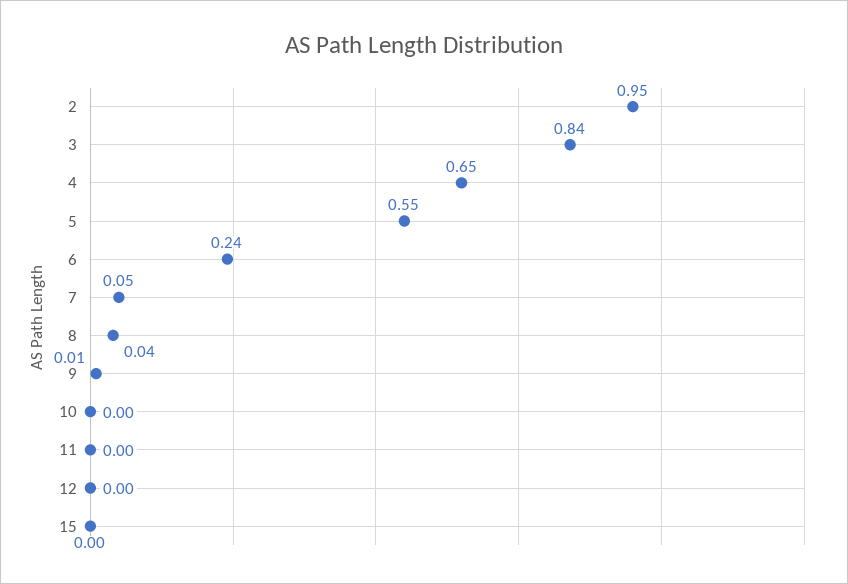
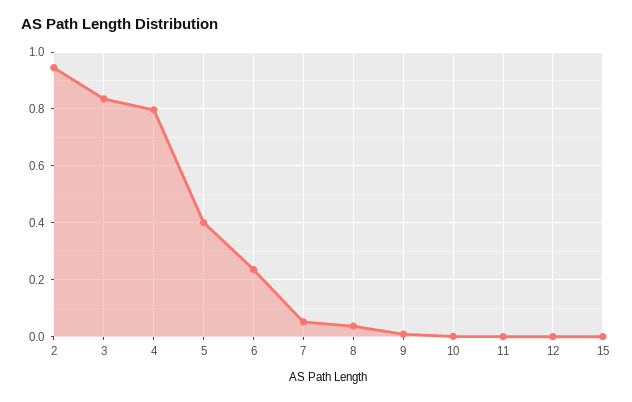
4: 0.65 -> 0.8
5: 0.55 -> 0.4

